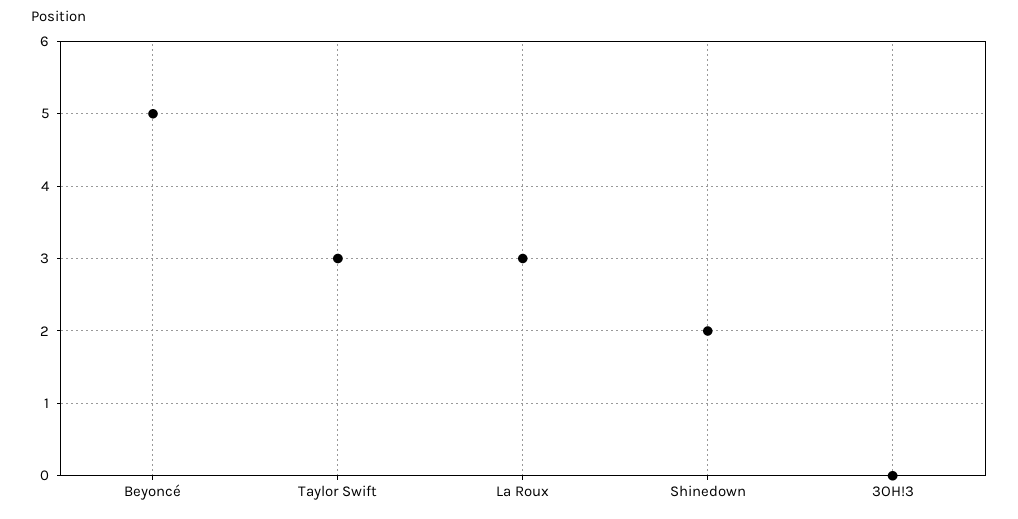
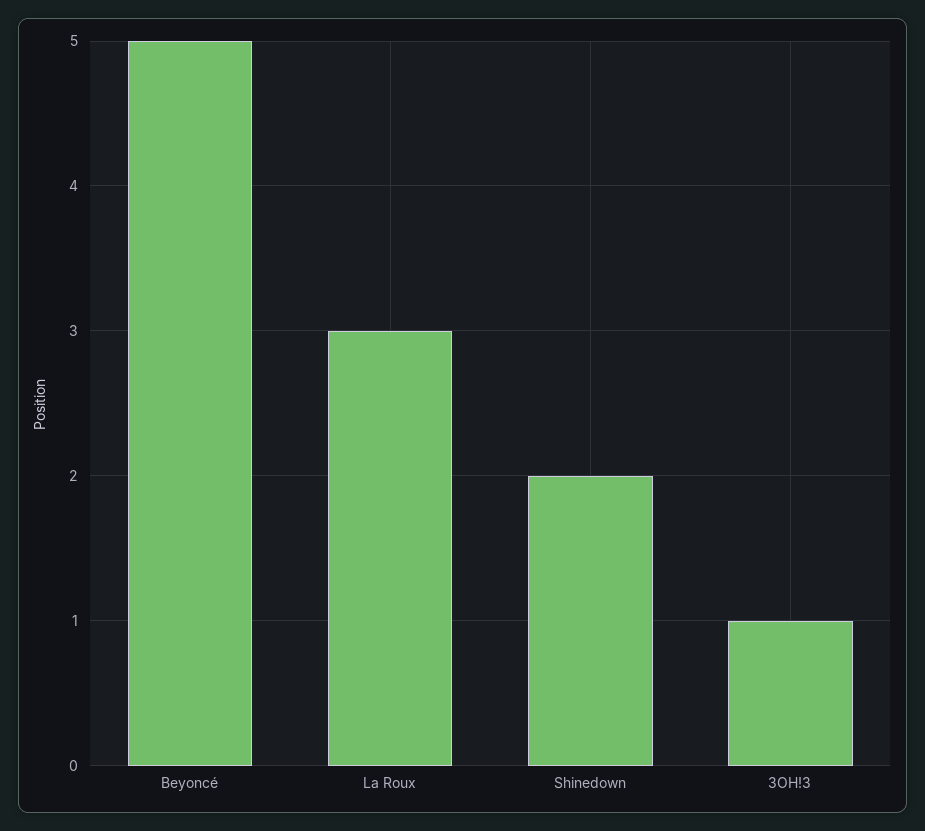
Taylor Swift: 3 -> none
3OH!3: 0 -> 1

